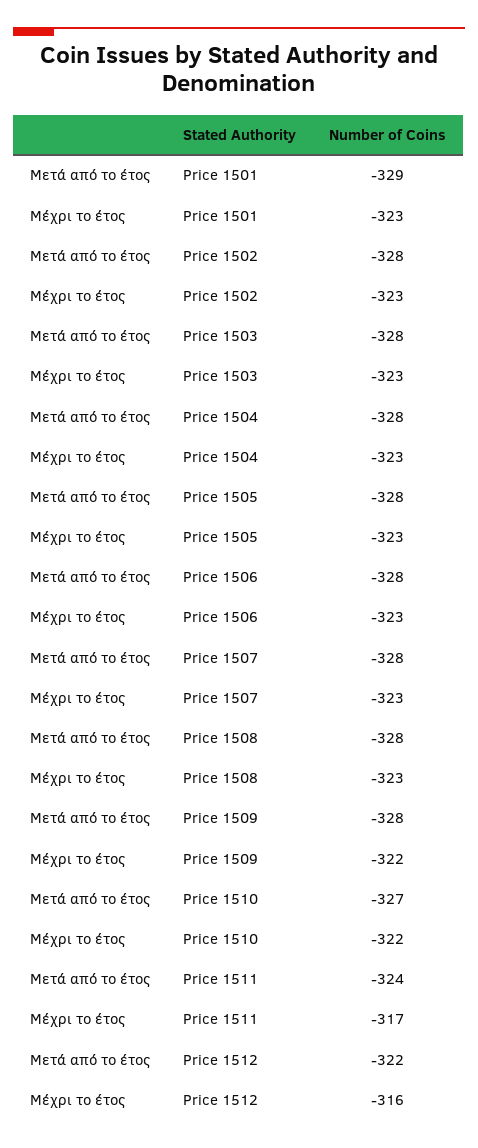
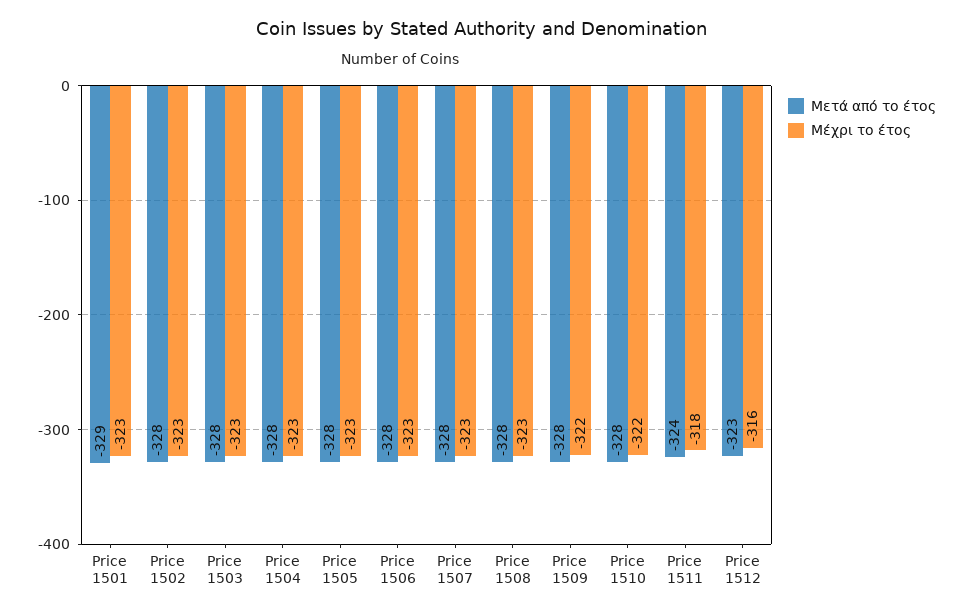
Μετά από το έτος, Price 1510: -327 -> -328
Μέχρι το έτος, Price 1511: -317 -> -318
Μετά από το έτος, Price 1512: -322 -> -323

